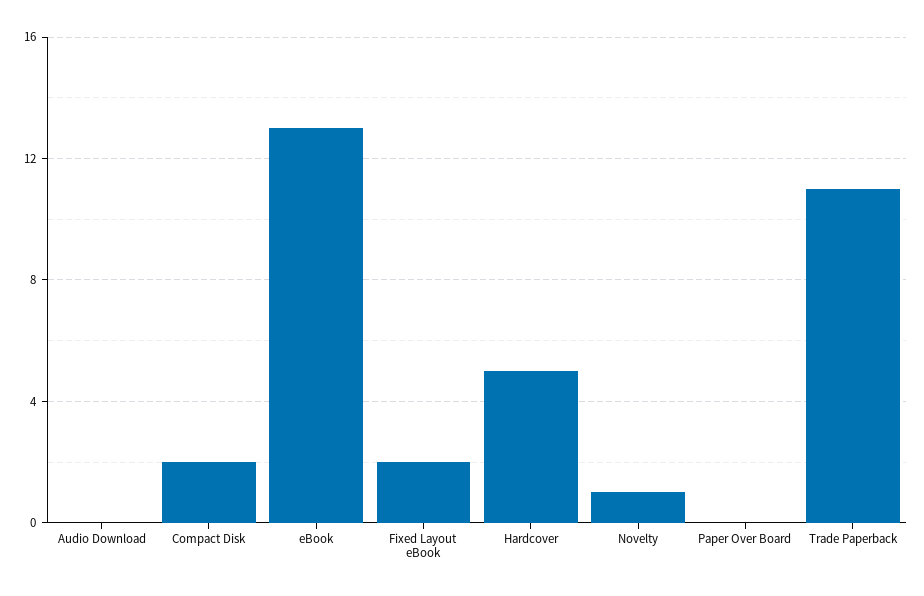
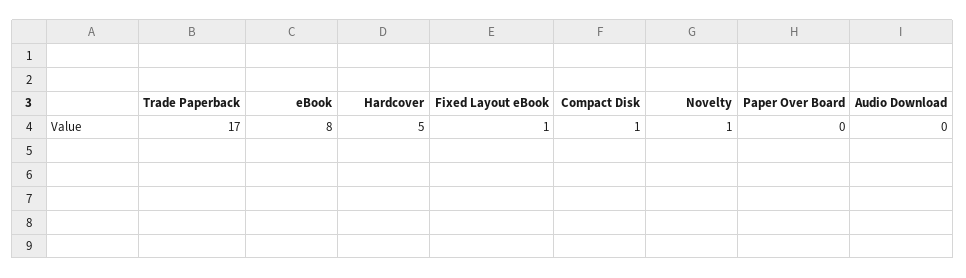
Compact Disk: 2 -> 1
eBook: 13 -> 8
Fixed Layout eBook: 2 -> 1
Trade Paperback: 11 -> 17

